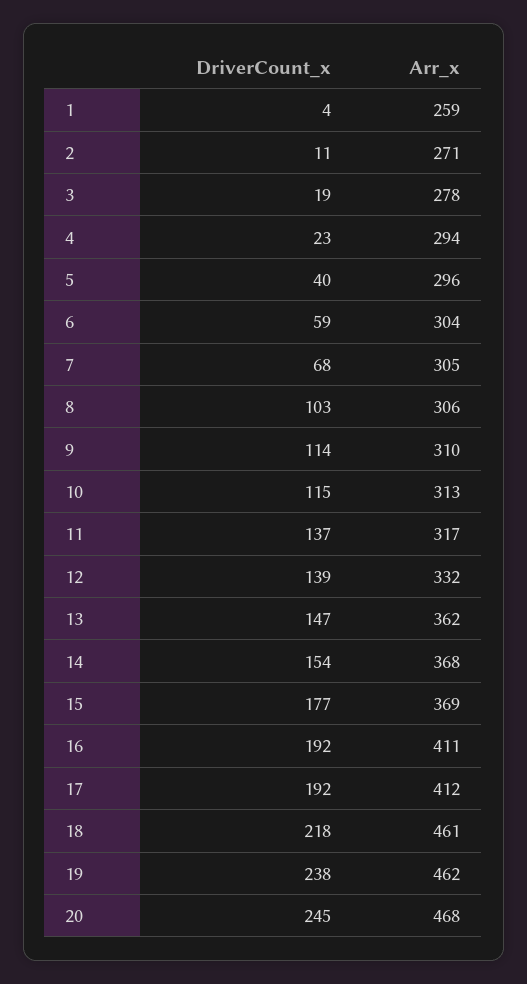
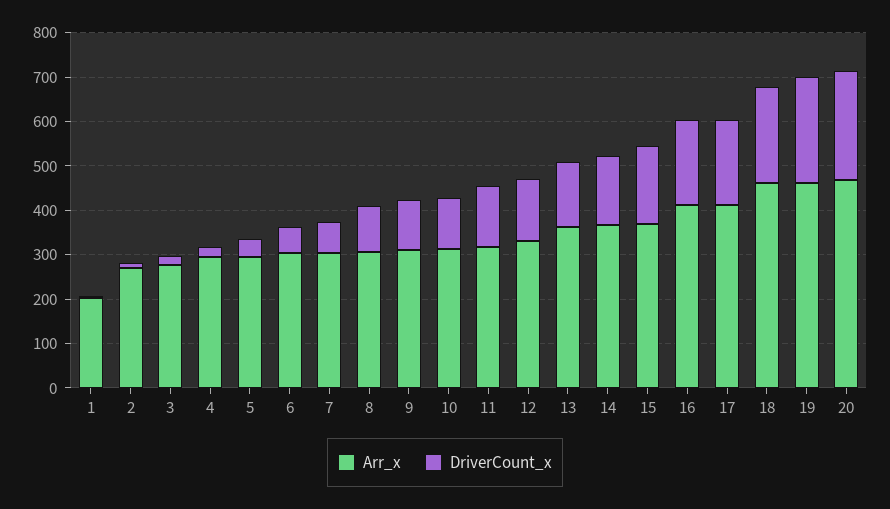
Arr_x, 1: 259 -> 200

